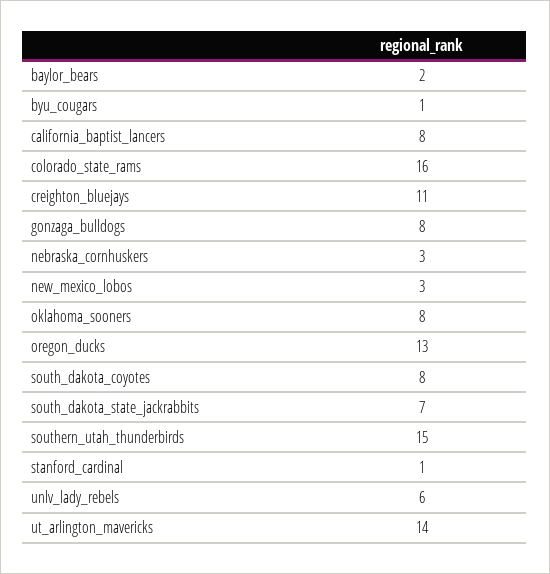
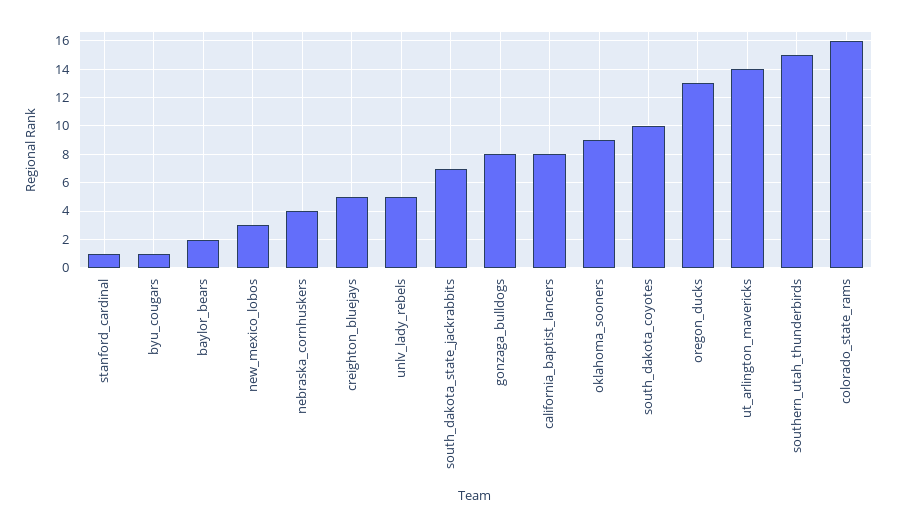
creighton_bluejays: 11 -> 5
nebraska_cornhuskers: 3 -> 4
oklahoma_sooners: 8 -> 9
south_dakota_coyotes: 8 -> 10
unlv_lady_rebels: 6 -> 5

